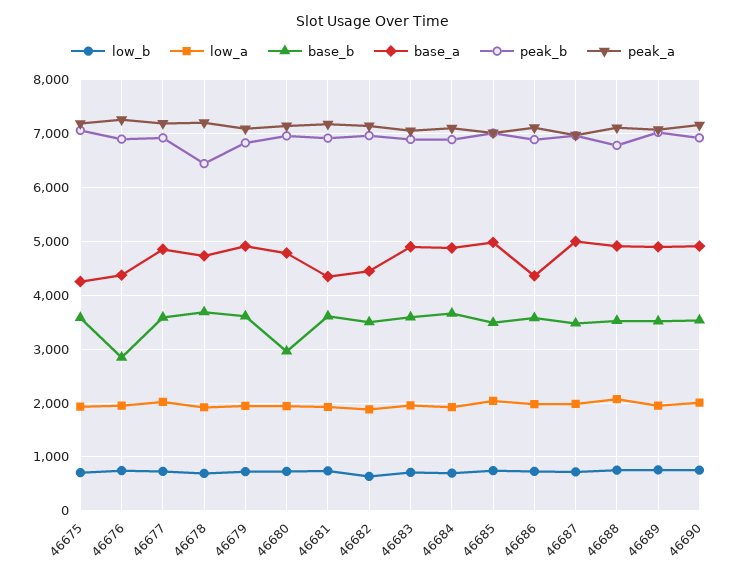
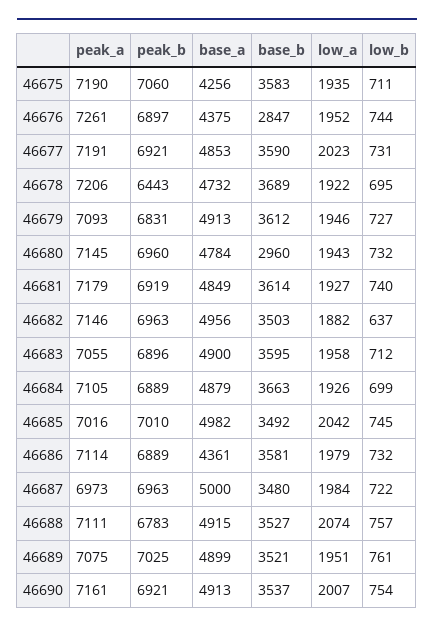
base_a, 46681: 4400 -> 4849
base_a, 46682: 4400 -> 4956

